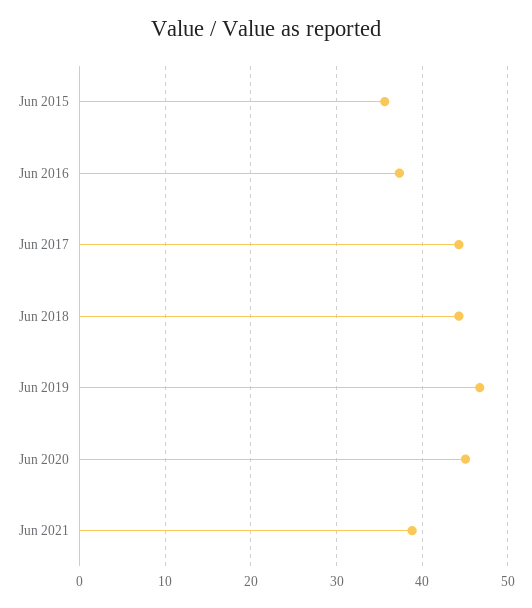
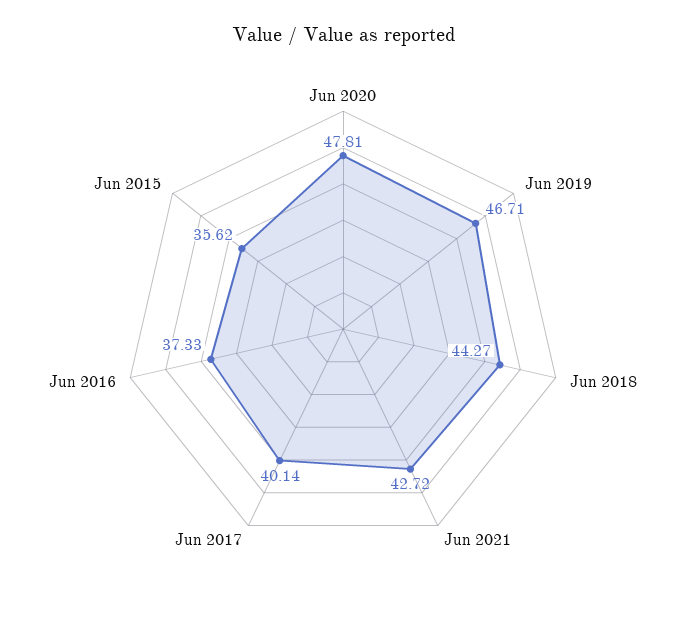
Jun 2017: 44 -> 40.14
Jun 2020: 45 -> 47.81
Jun 2021: 39 -> 42.72

